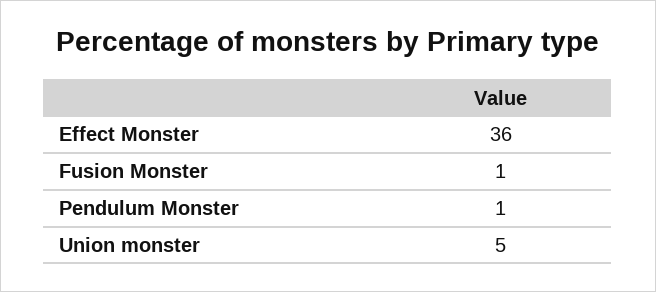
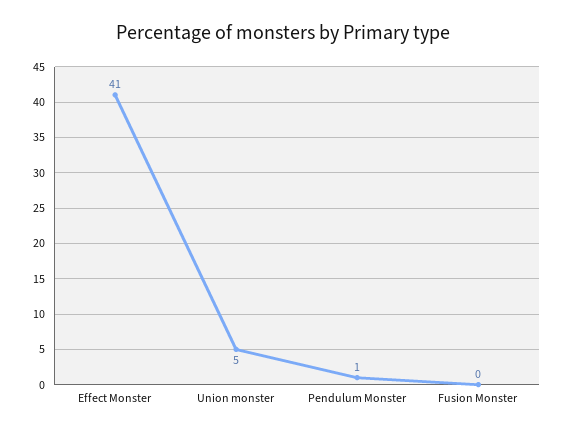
Effect Monster: 36 -> 41
Fusion Monster: 1 -> 0

